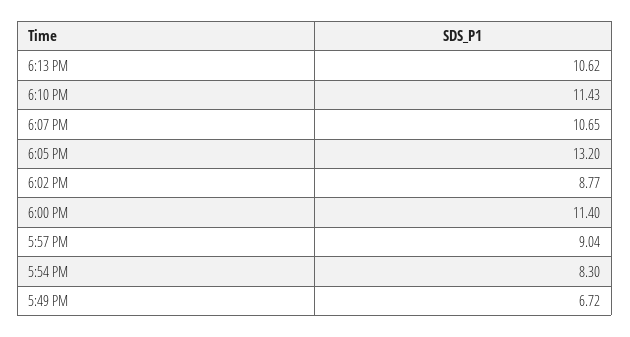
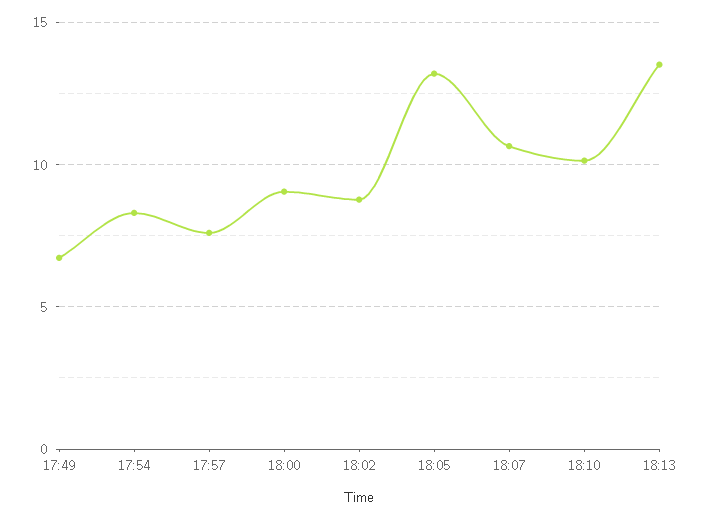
6:13 PM: 10.62 -> 13.5
6:10 PM: 11.43 -> 10
6:00 PM: 11.4 -> 9
5:57 PM: 9.04 -> 7.5

